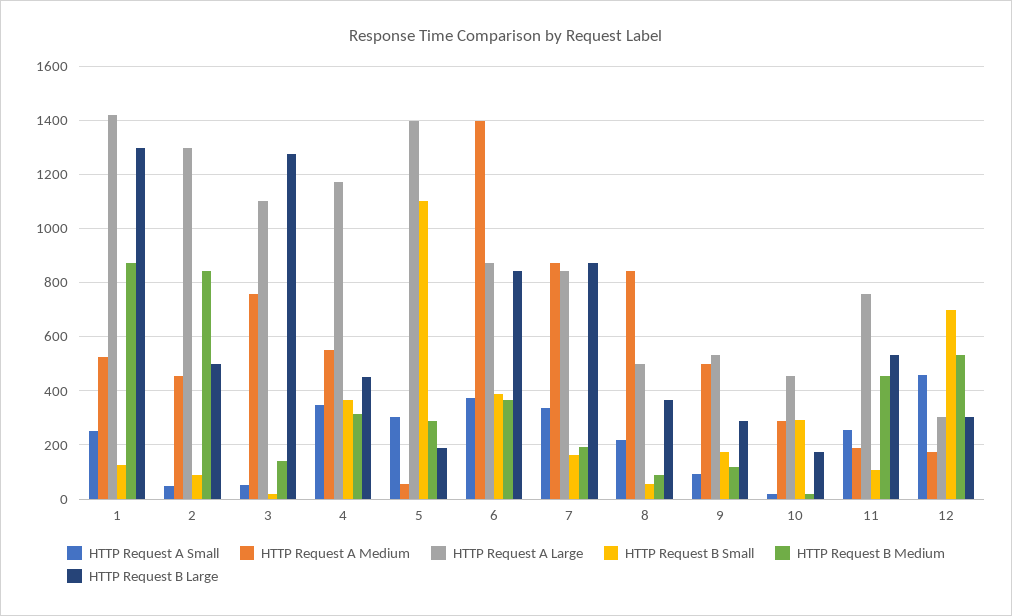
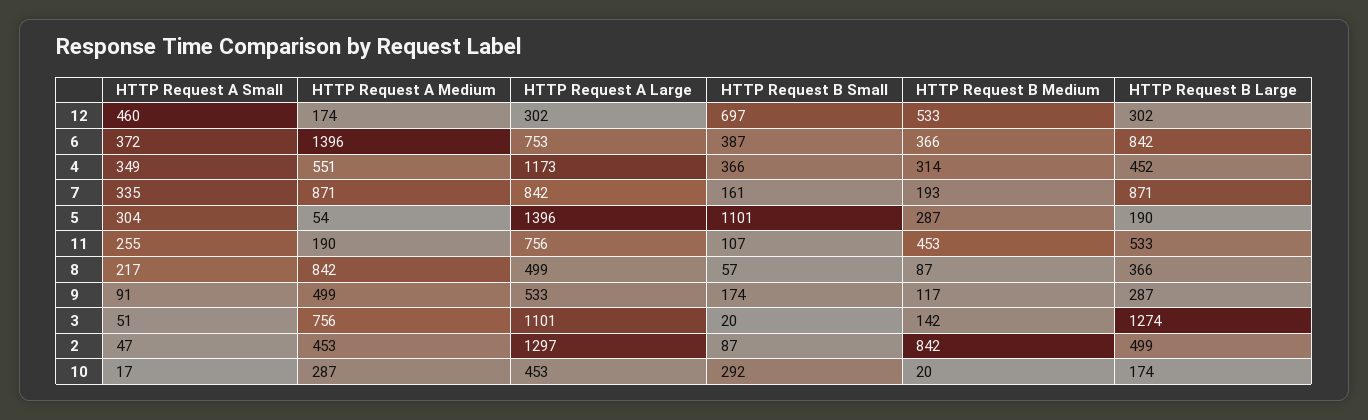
HTTP Request A Small, 1: 250 -> none
HTTP Request A Medium, 1: 525 -> none
HTTP Request A Large, 1: 1425 -> none
HTTP Request B Small, 1: 125 -> none
HTTP Request B Medium, 1: 875 -> none
HTTP Request B Large, 1: 1300 -> none
HTTP Request A Large, 6: 875 -> 753

